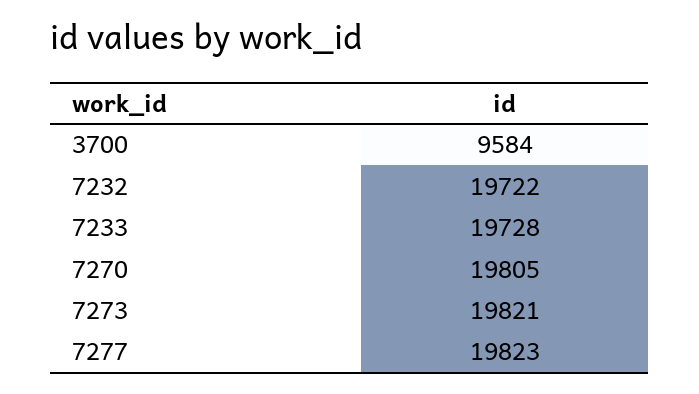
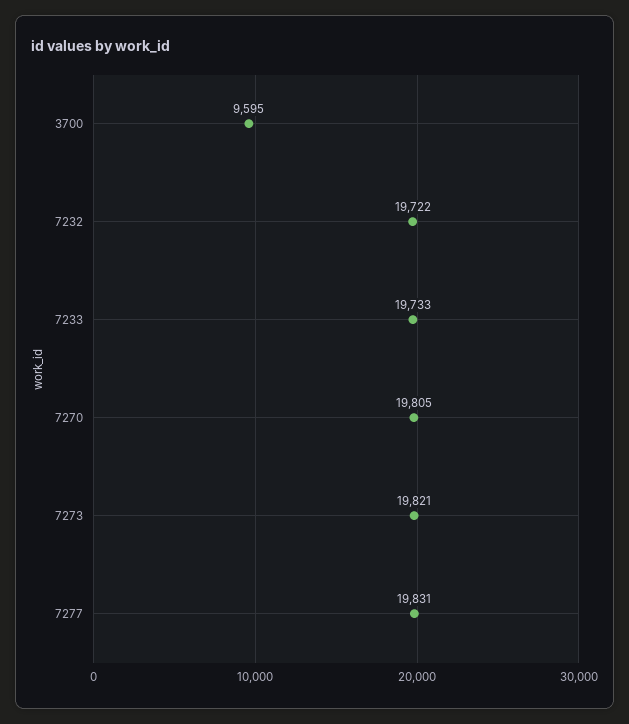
3700: 9584 -> 9595
7233: 19728 -> 19733
7277: 19823 -> 19831

